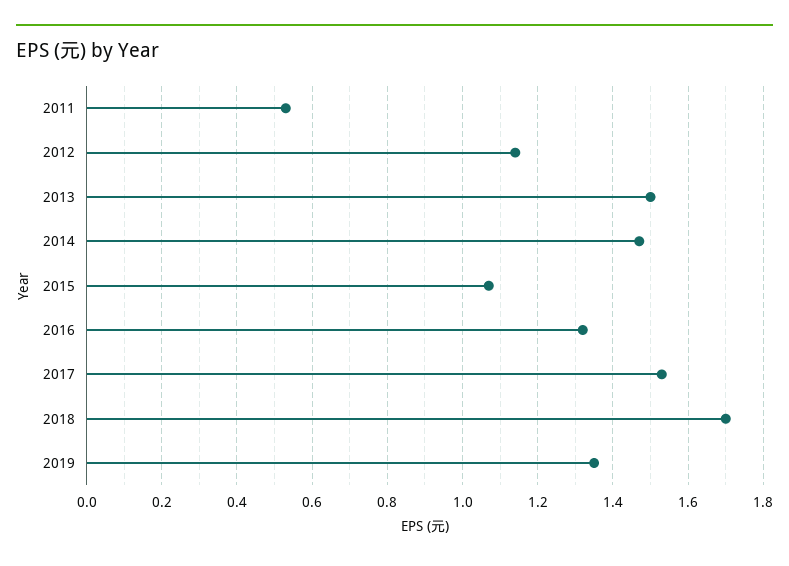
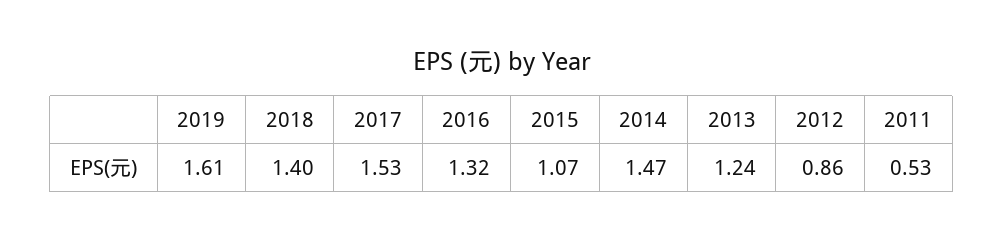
2012: 1.15 -> 0.86
2013: 1.5 -> 1.24
2018: 1.7 -> 1.4
2019: 1.35 -> 1.61

